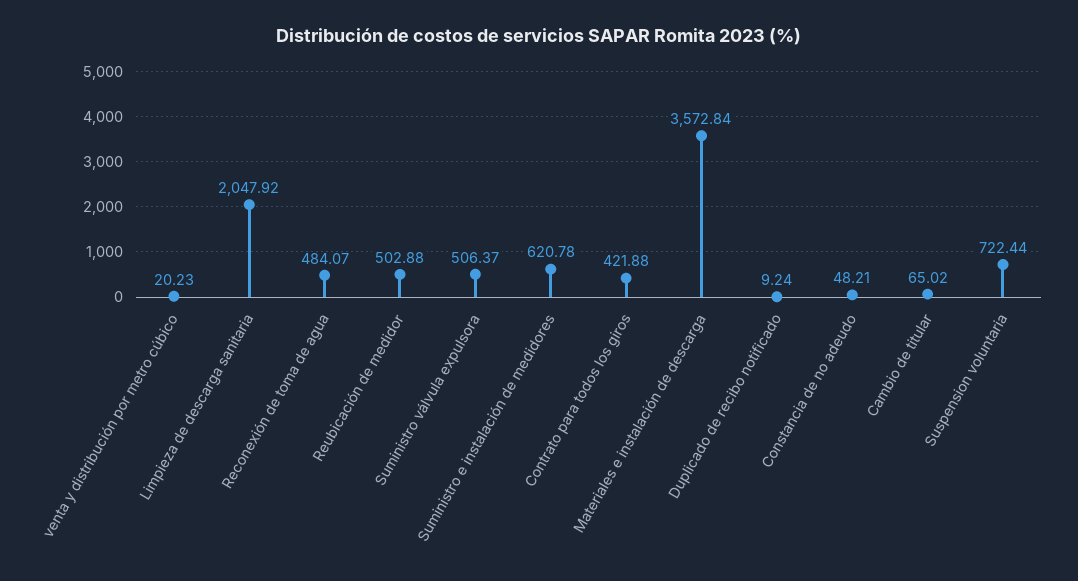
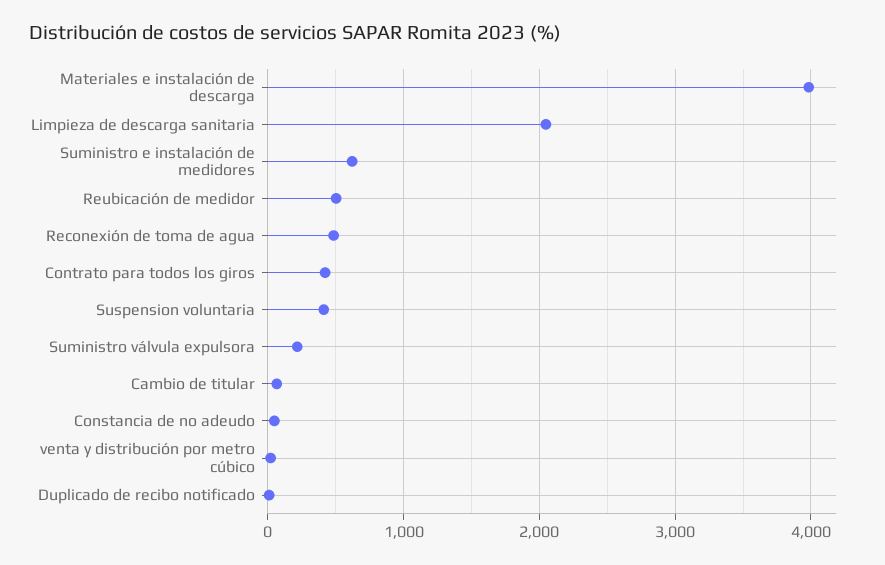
Suministro válvula expulsora: 506.37 -> 200
Materiales e instalación de descarga: 3572.84 -> 4000
Suspension voluntaria: 722.44 -> 400

